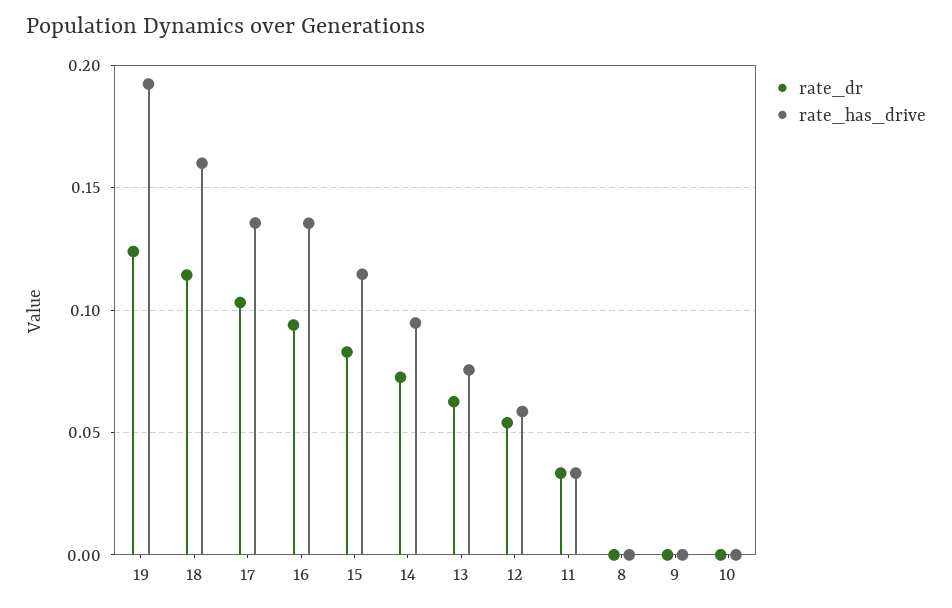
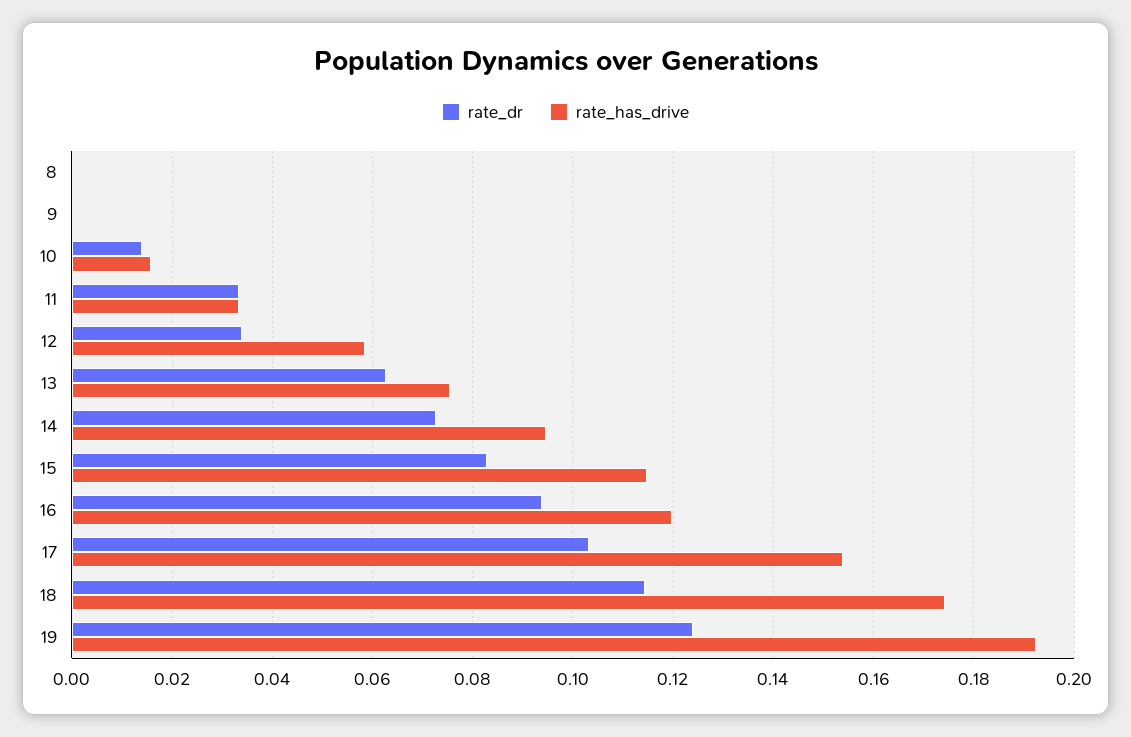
rate_has_drive, 18: 0.16 -> 0.174
rate_has_drive, 17: 0.135 -> 0.154
rate_has_drive, 16: 0.135 -> 0.12
rate_dr, 12: 0.055 -> 0.034
rate_dr, 10: 0 -> 0.014
rate_has_drive, 10: 0 -> 0.016

